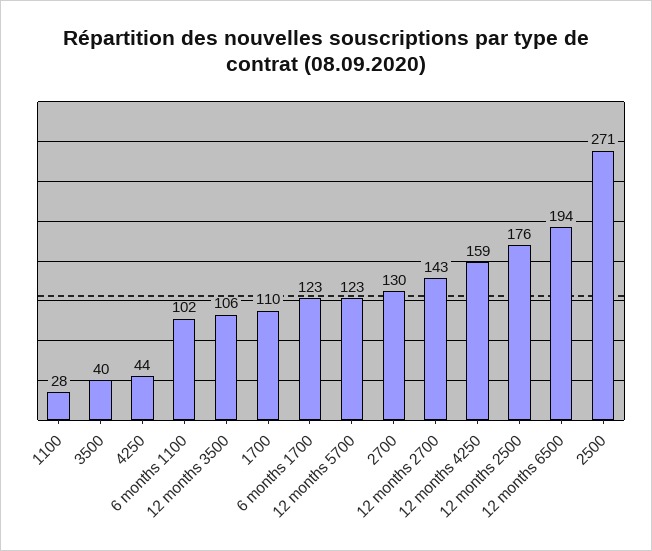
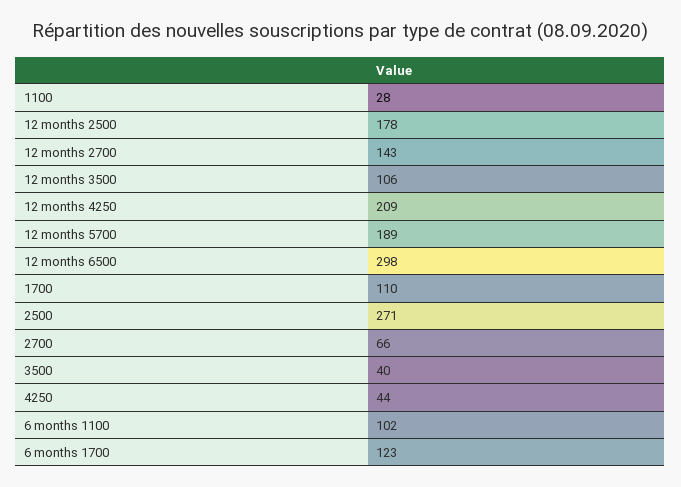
12 months 5700: 123 -> 189
2700: 130 -> 66
12 months 4250: 159 -> 209
12 months 2500: 176 -> 178
12 months 6500: 194 -> 298

